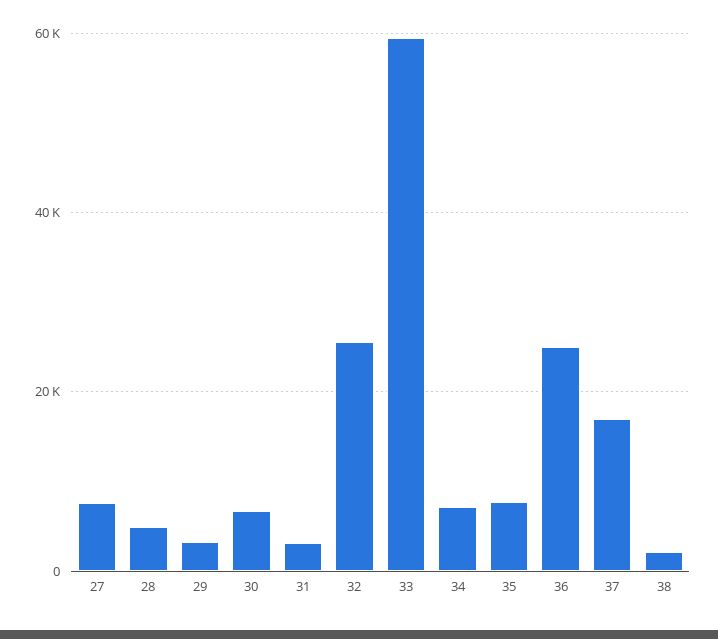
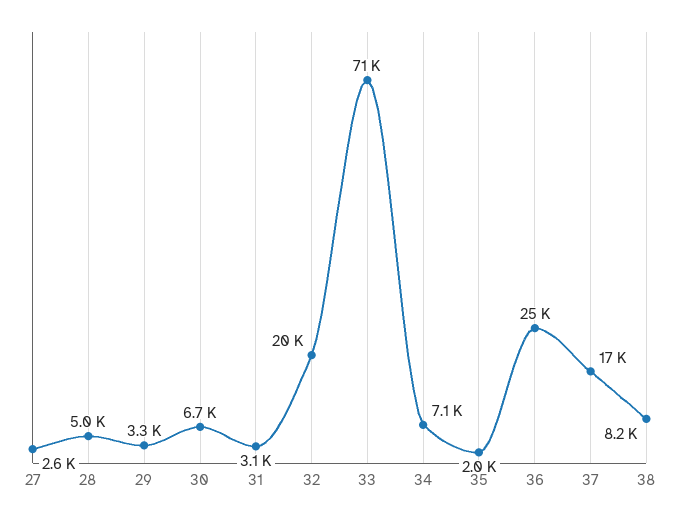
27: 8000 -> 2600
32: 26000 -> 20000
33: 60000 -> 71000
35: 8000 -> 2000
38: 2000 -> 8200

